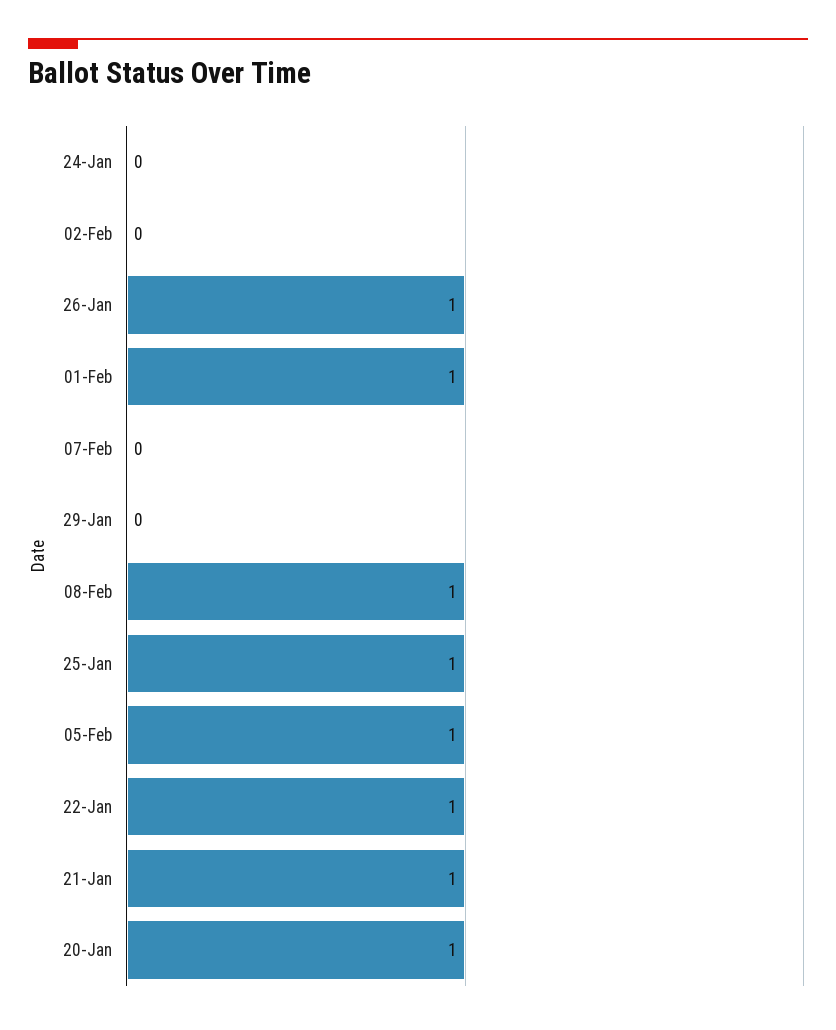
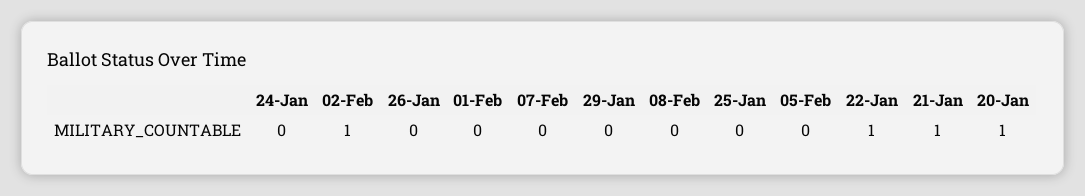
02-Feb: 0 -> 1
26-Jan: 1 -> 0
01-Feb: 1 -> 0
08-Feb: 1 -> 0
25-Jan: 1 -> 0
05-Feb: 1 -> 0

